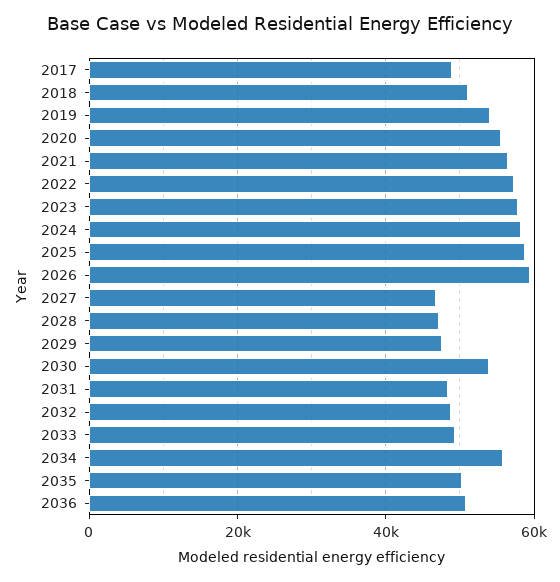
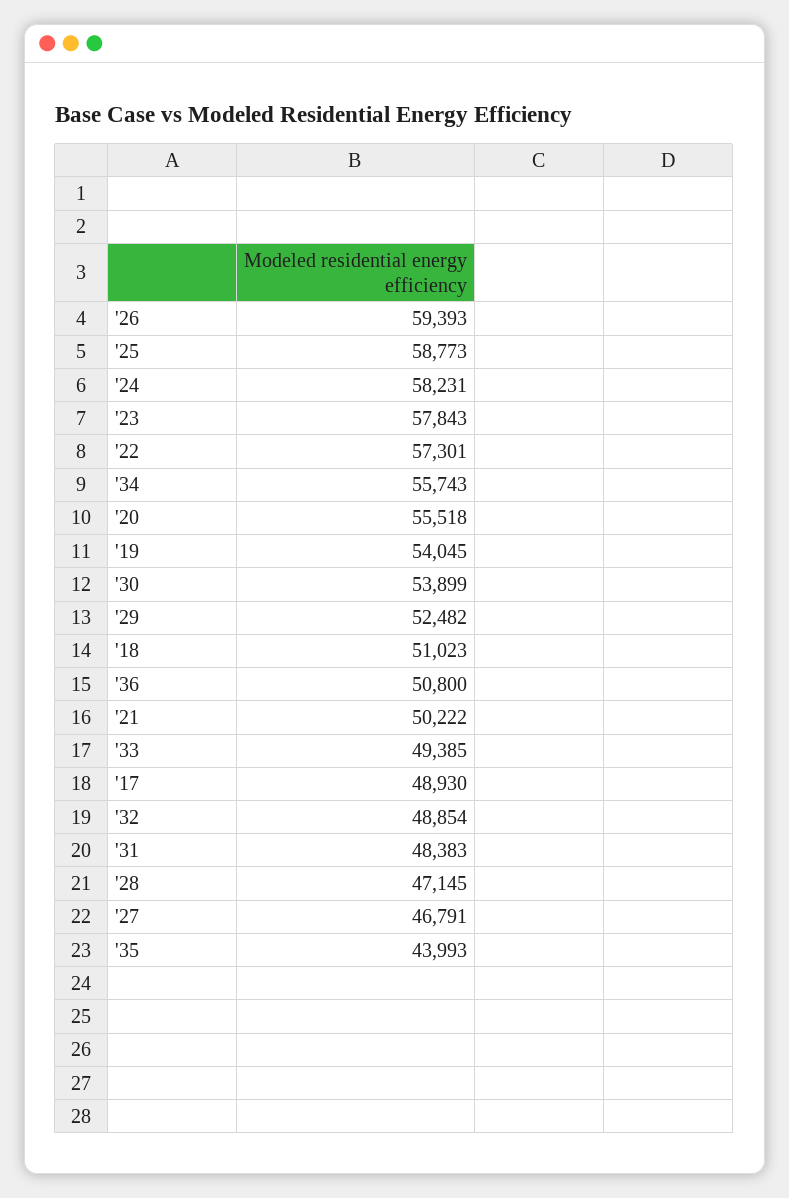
2021: 56000 -> 50222
2029: 48000 -> 52482
2035: 50000 -> 43993

